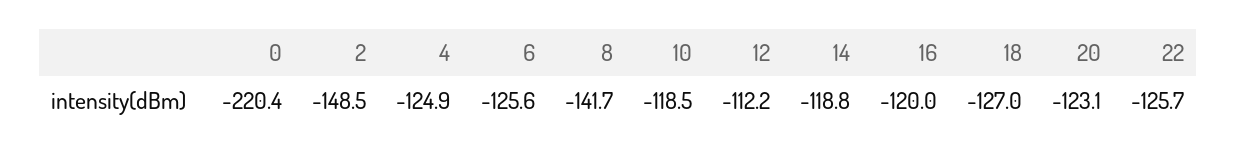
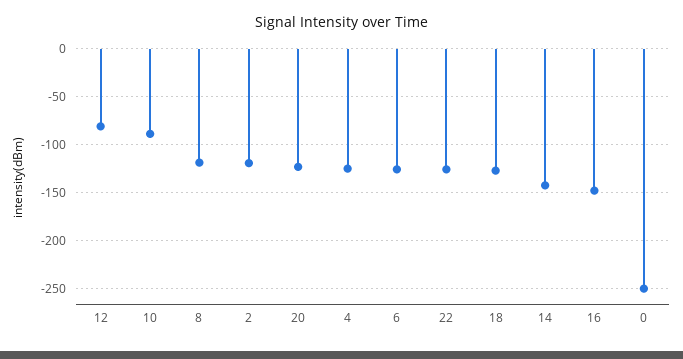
0: -220.4 -> -250
2: -148.5 -> -120
8: -141.7 -> -120
10: -118.5 -> -90
12: -112.2 -> -80
14: -118.8 -> -140
16: -120 -> -150

